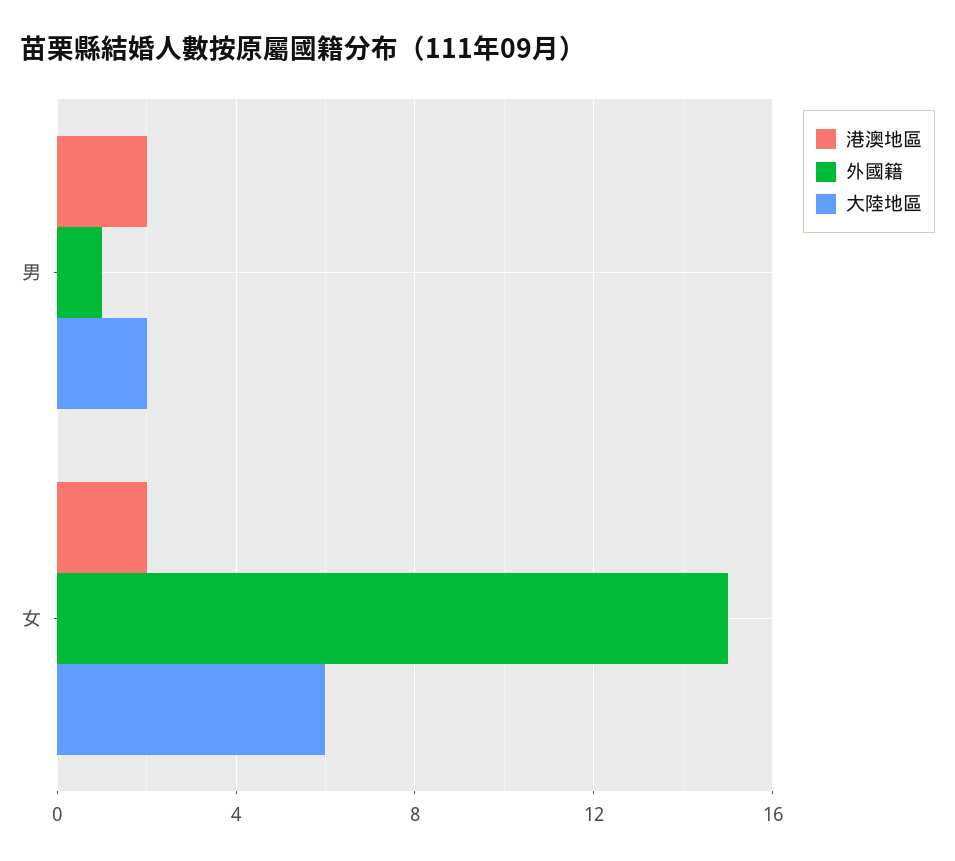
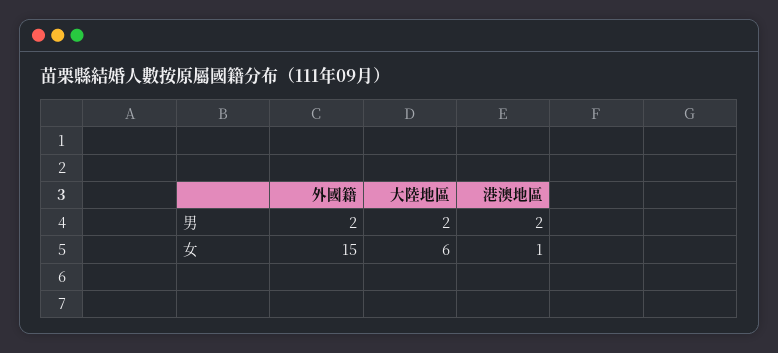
外國籍, 男: 1 -> 2
港澳地區, 女: 2 -> 1

